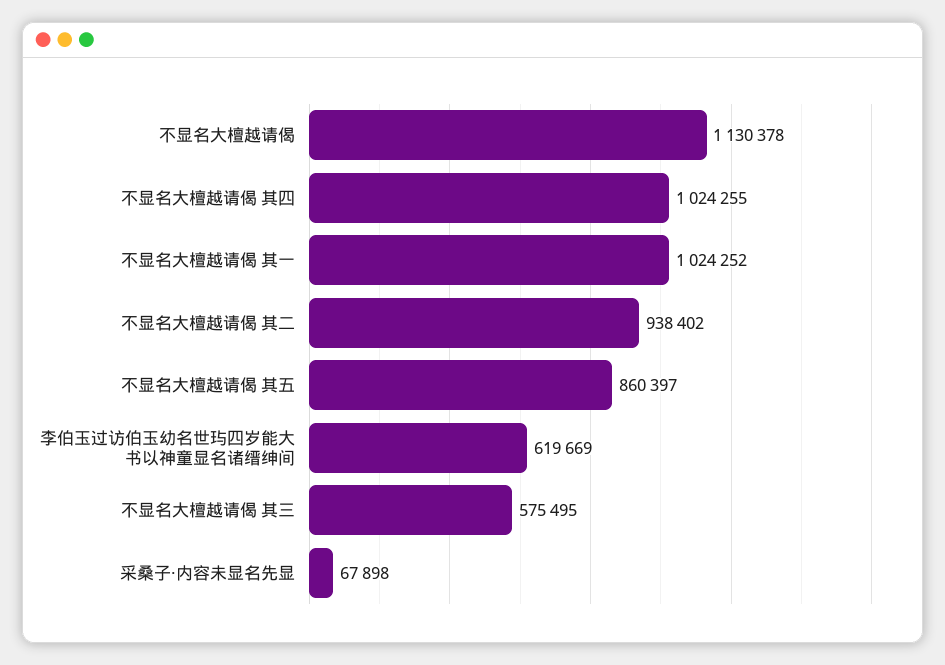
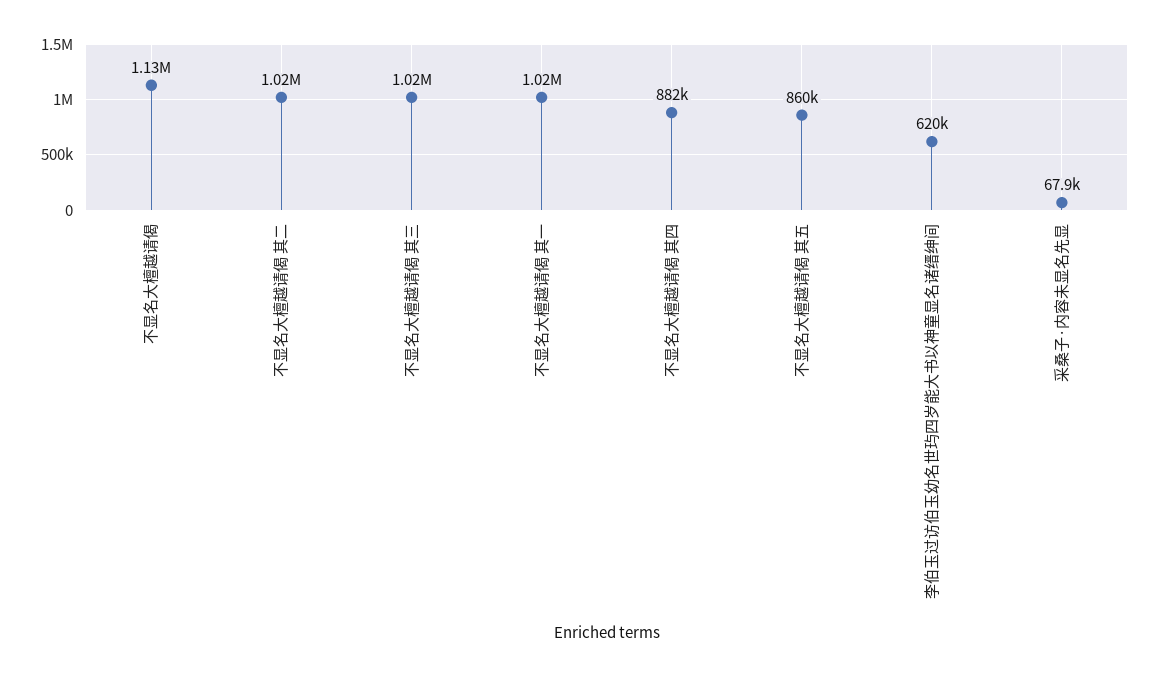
不显名大檀越请偈 其四: 1024255 -> 882000
不显名大檀越请偈 其二: 938402 -> 1020000
不显名大檀越请偈 其三: 575495 -> 1020000

